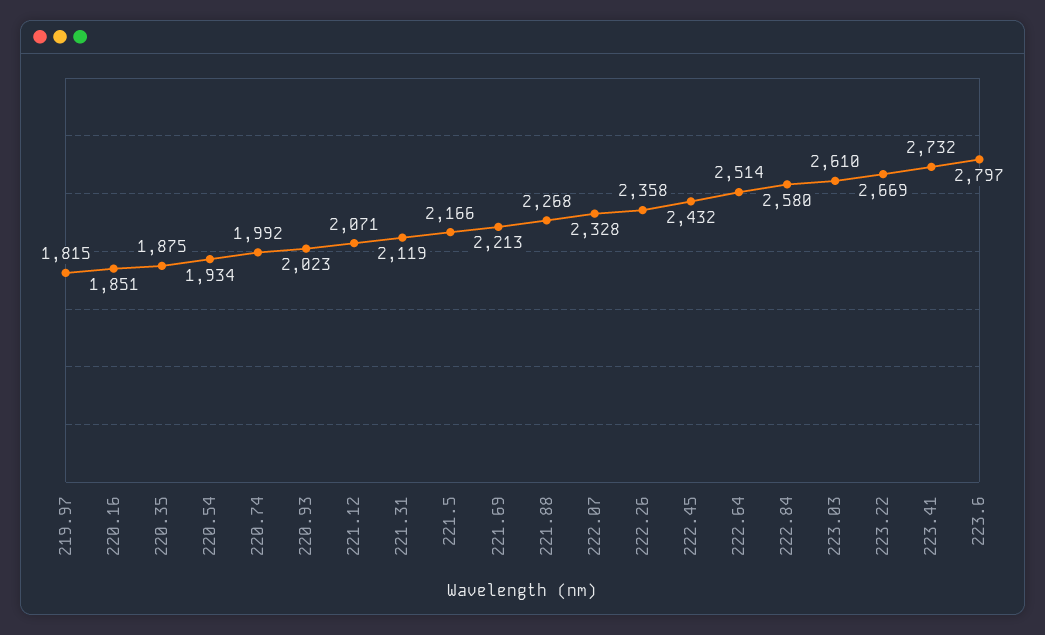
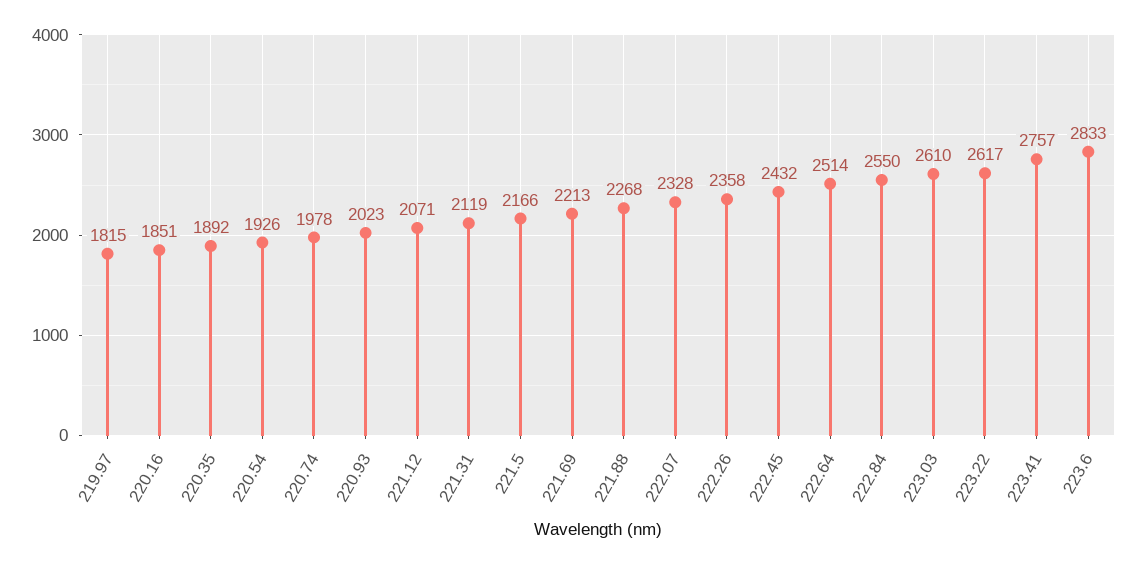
220.35: 1875 -> 1892
220.54: 1934 -> 1926
220.74: 1992 -> 1978
222.84: 2580 -> 2550
223.22: 2669 -> 2617
223.41: 2732 -> 2757
223.6: 2797 -> 2833

